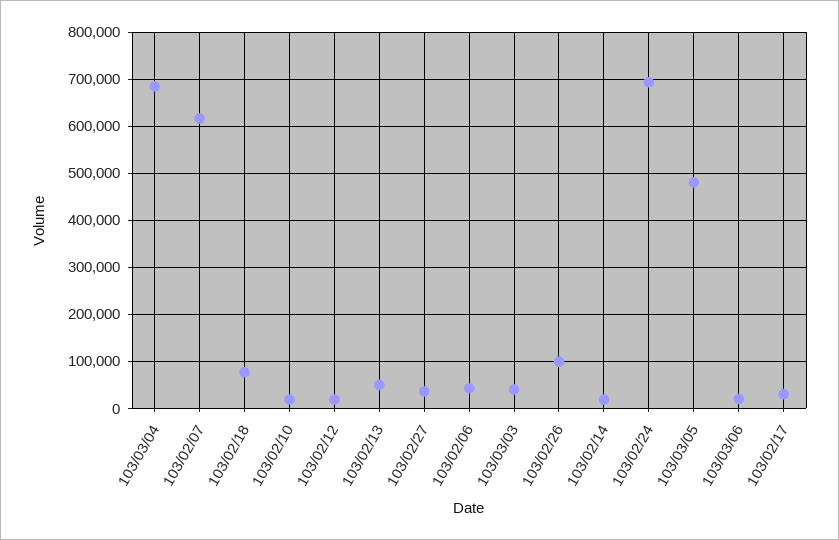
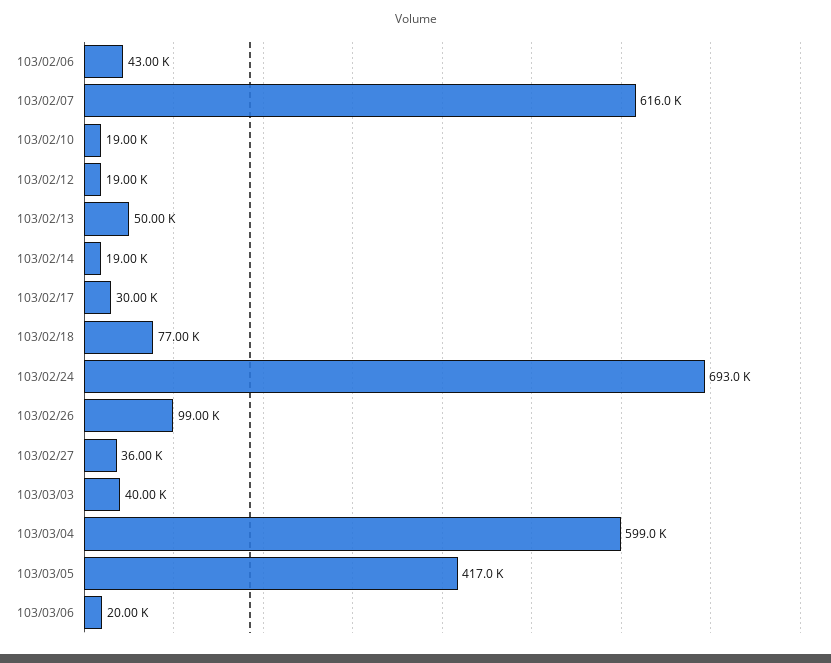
103/03/04: 680000 -> 599000
103/03/05: 480000 -> 417000

